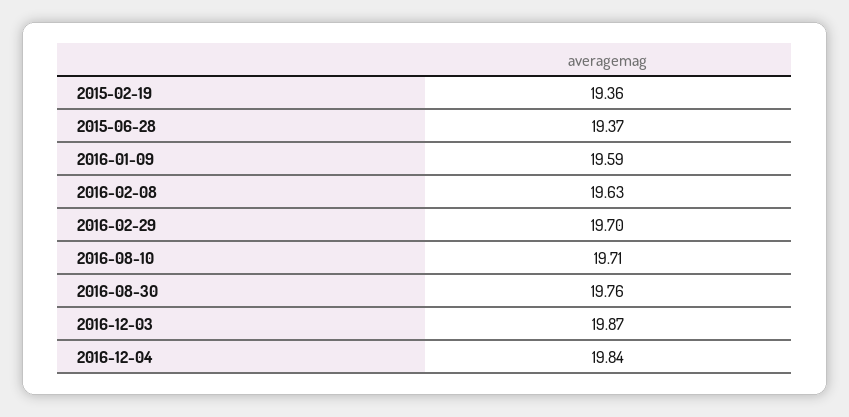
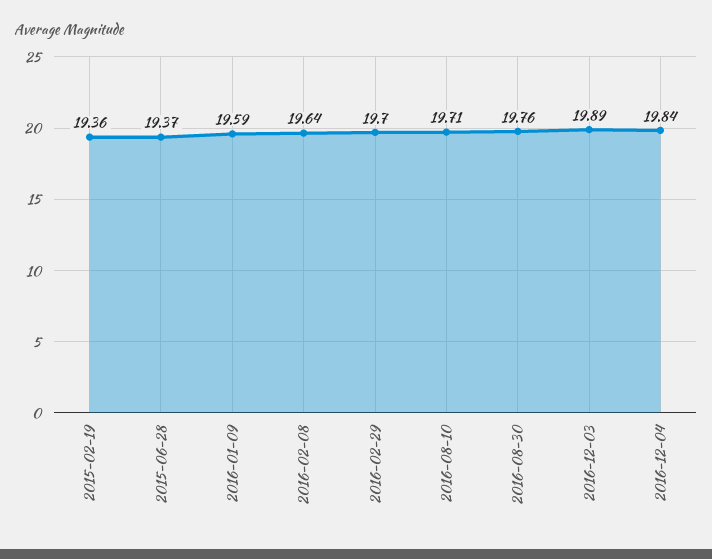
2016-02-08: 19.63 -> 19.64
2016-12-03: 19.87 -> 19.89

